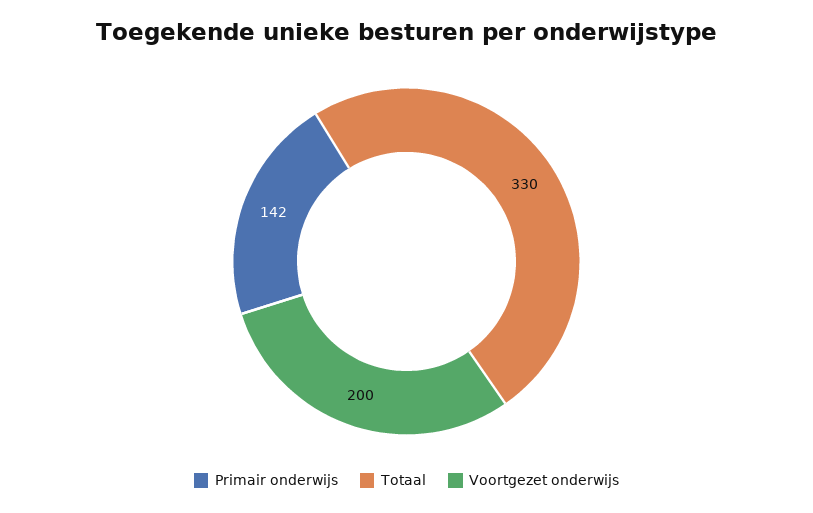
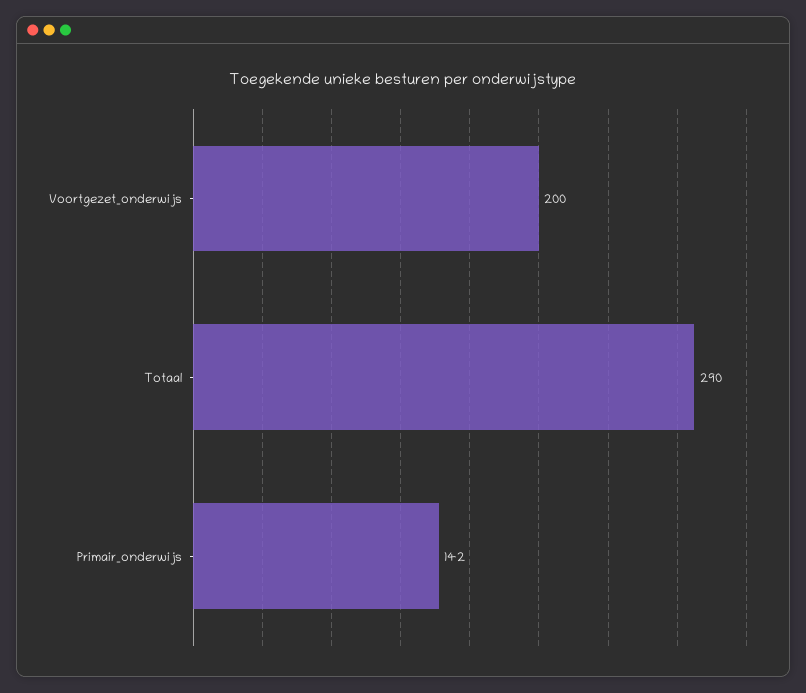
Totaal: 330 -> 290

